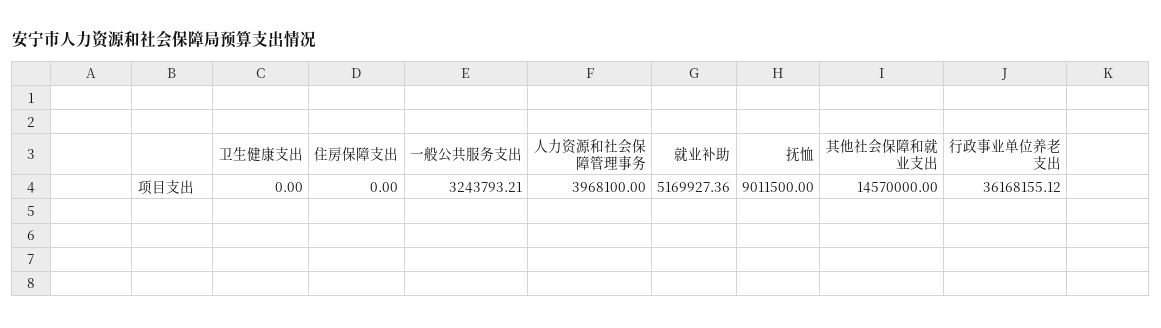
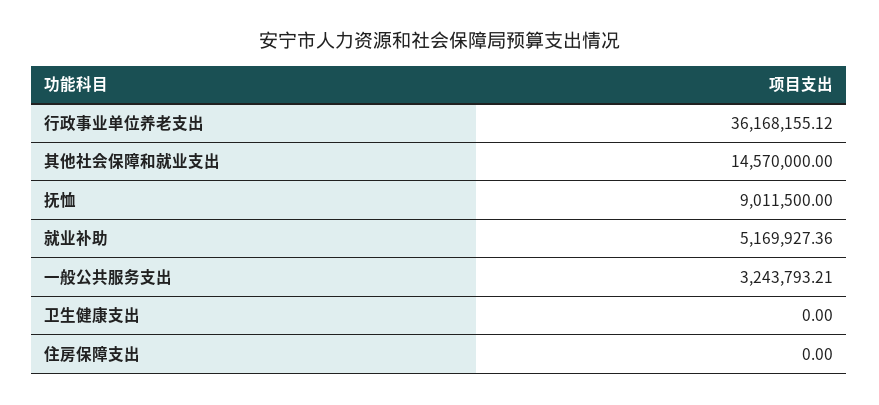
人力资源和社会保障管理事务: 3968100 -> none

